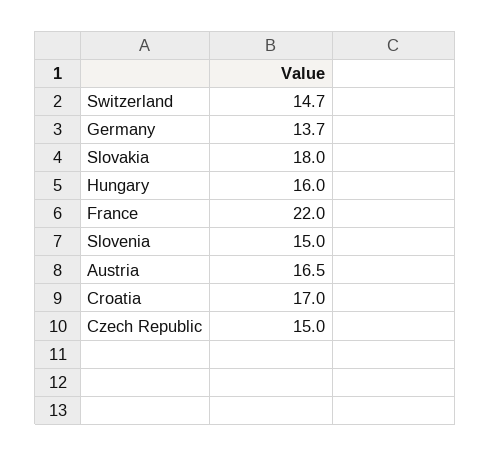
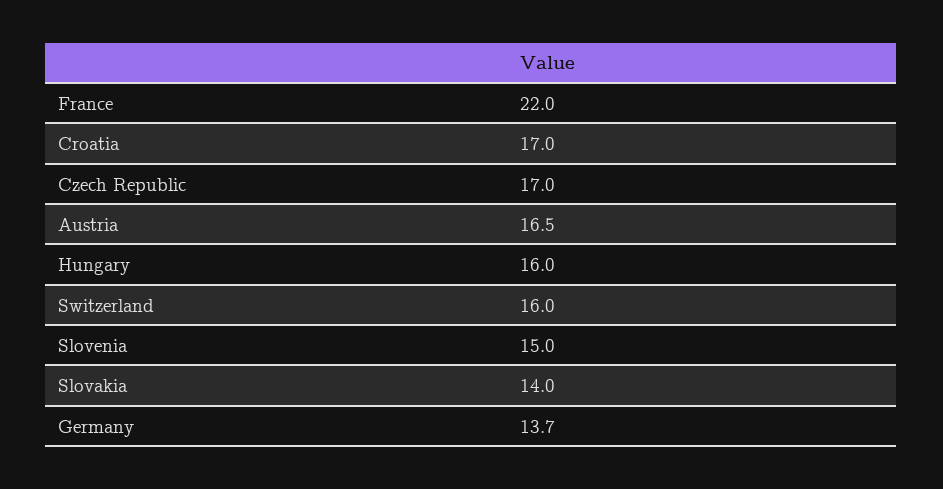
Switzerland: 14.7 -> 16
Slovakia: 18 -> 14
Czech Republic: 15 -> 17

